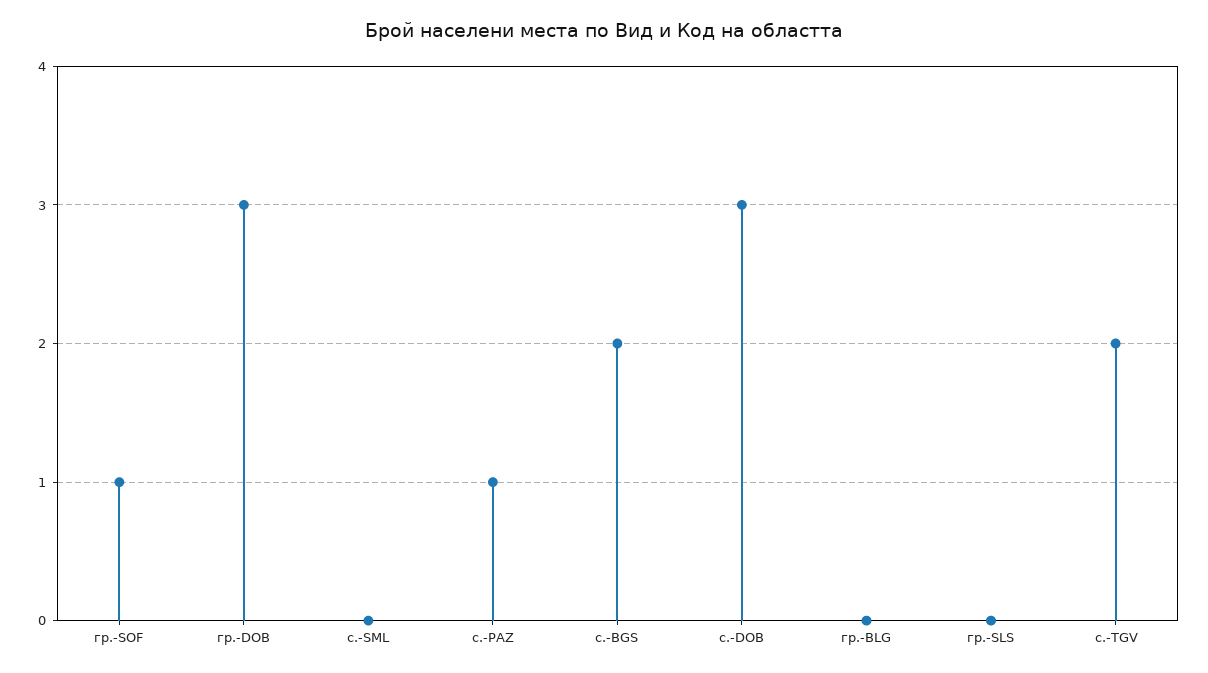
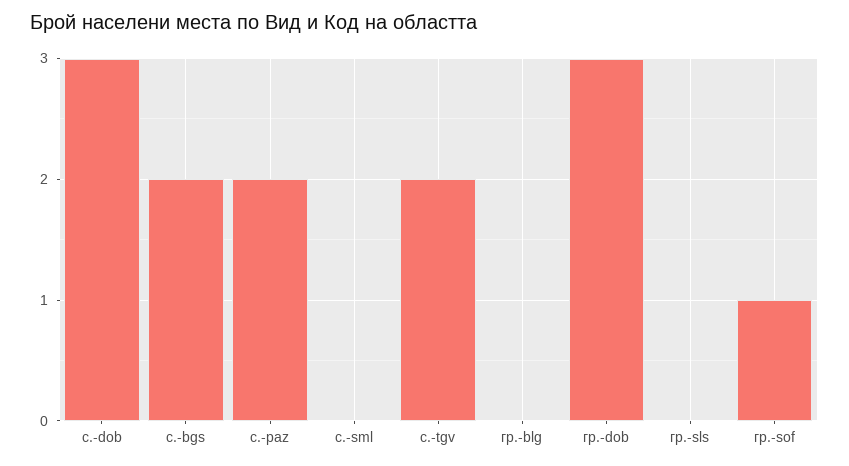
с.-PAZ: 1 -> 2

